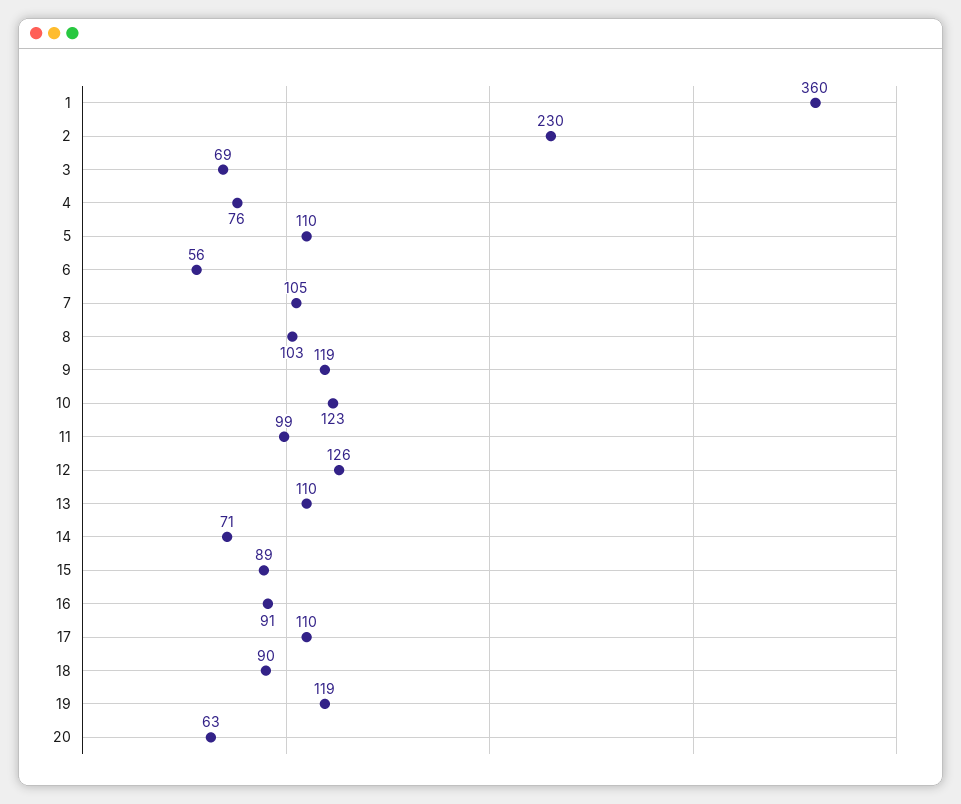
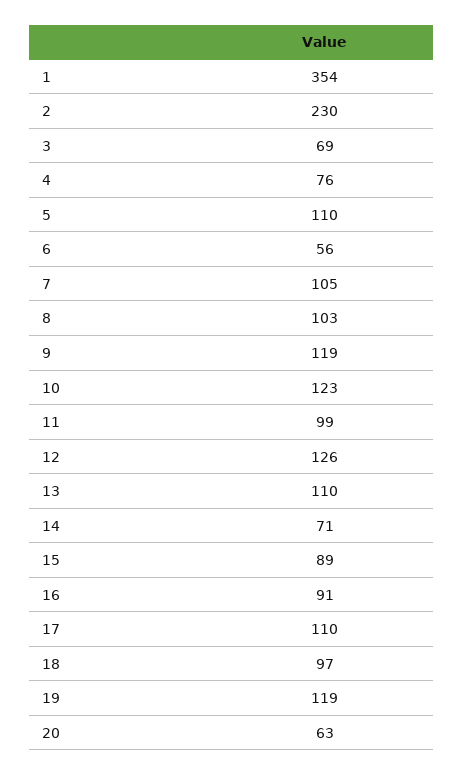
1: 360 -> 354
18: 90 -> 97

